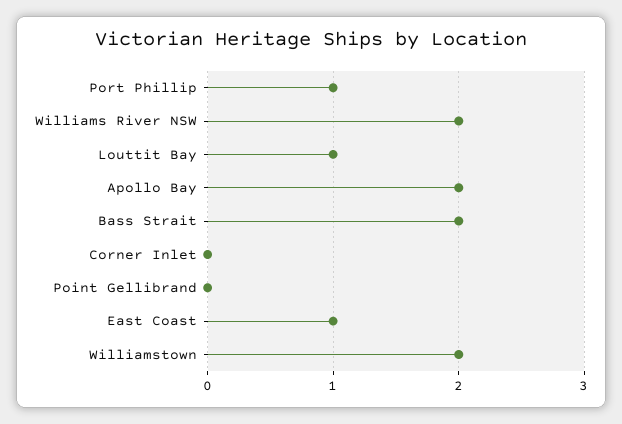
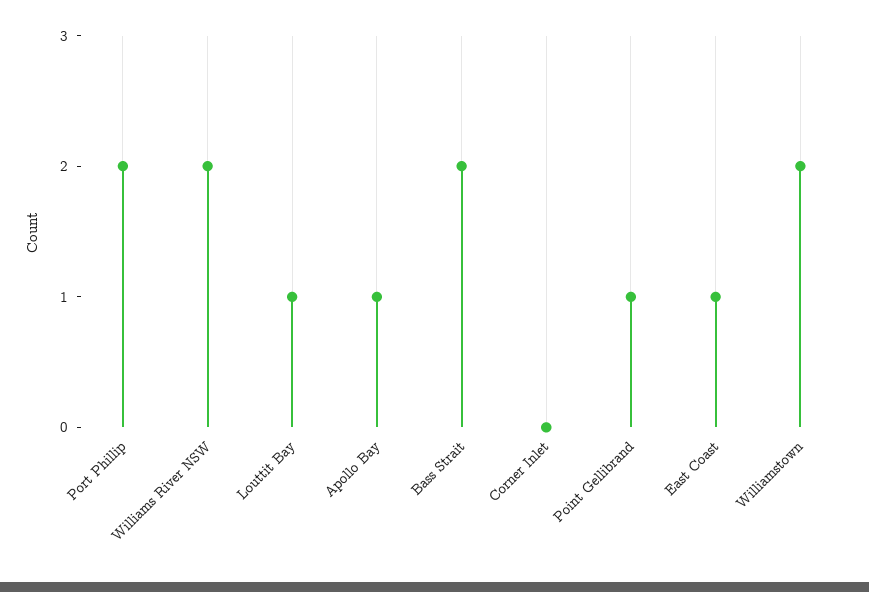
Port Phillip: 1 -> 2
Apollo Bay: 2 -> 1
Point Gellibrand: 0 -> 1

